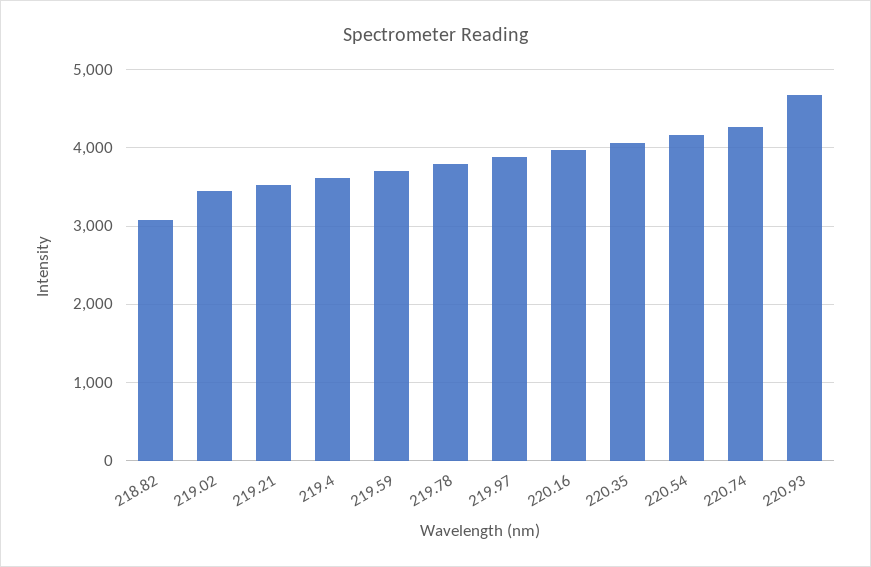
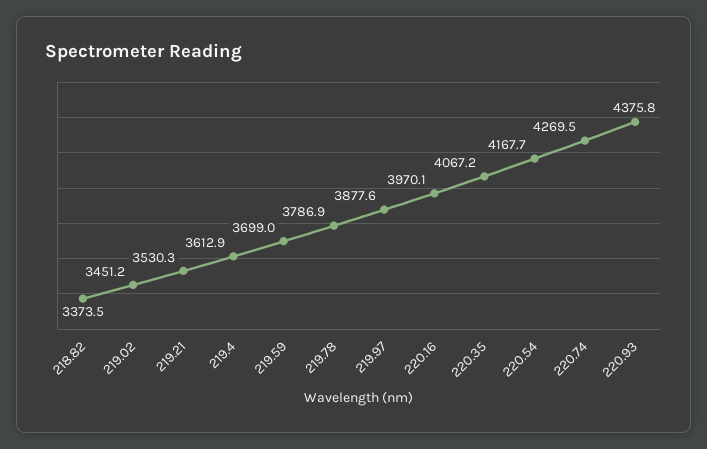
218.82: 3100 -> 3373.5
220.93: 4700 -> 4375.8

